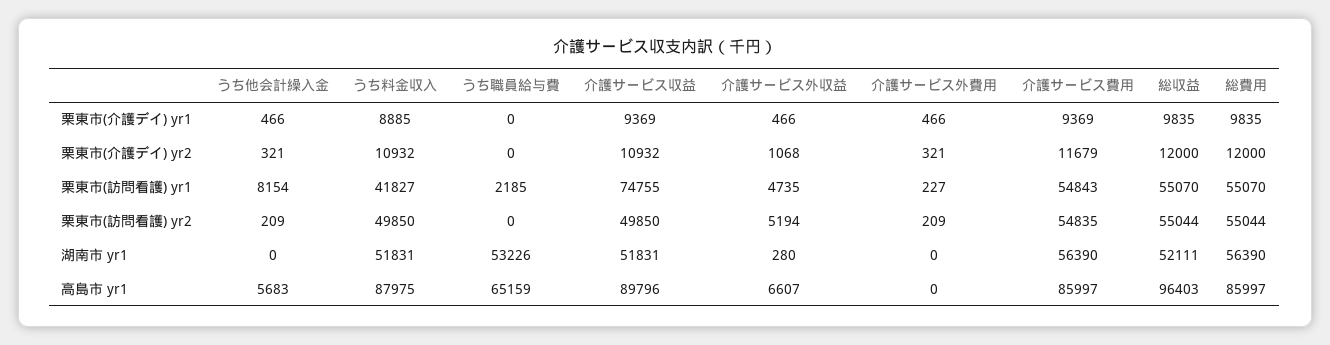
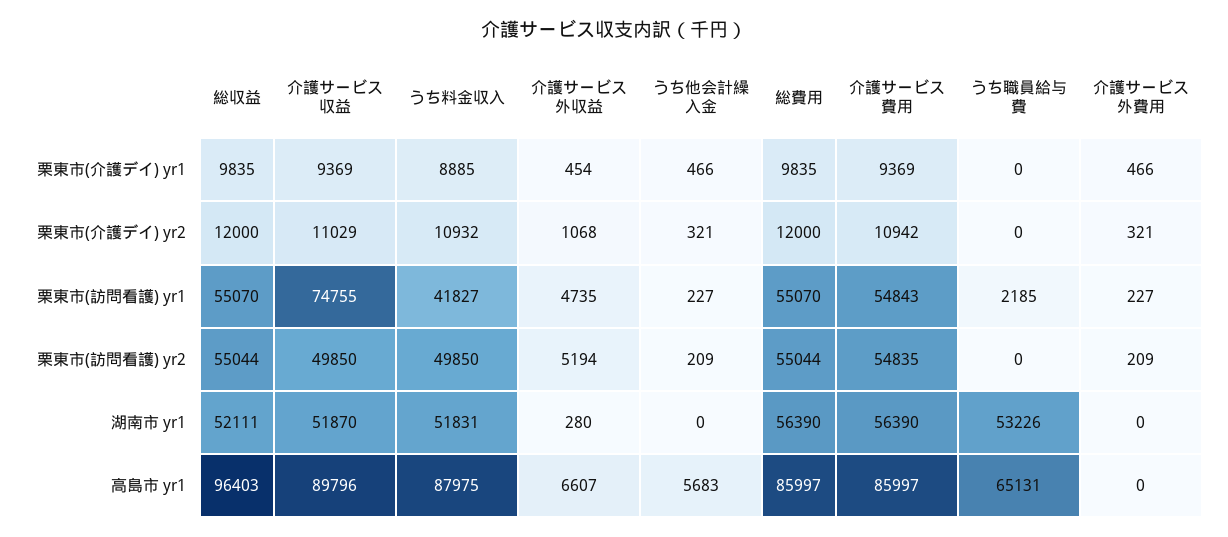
介護サービス外収益, 栗東市(介護デイ) yr1: 466 -> 454
介護サービス収益, 栗東市(介護デイ) yr2: 10932 -> 11029
介護サービス費用, 栗東市(介護デイ) yr2: 11679 -> 10942
うち他会計繰入金, 栗東市(訪問看護) yr1: 8154 -> 227
介護サービス収益, 湖南市 yr1: 51831 -> 51870
うち職員給与費, 高島市 yr1: 65159 -> 65131

